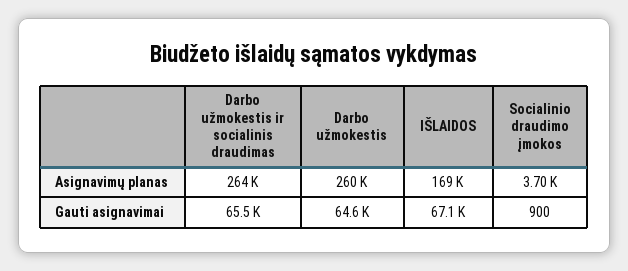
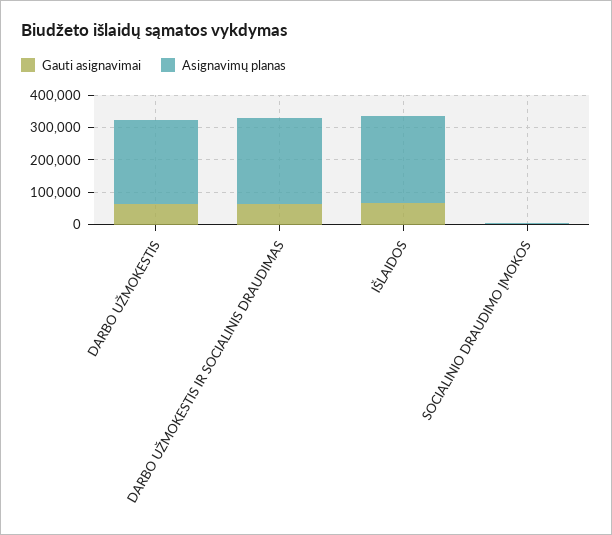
Asignavimų planas, IŠLAIDOS: 169000 -> 275000

